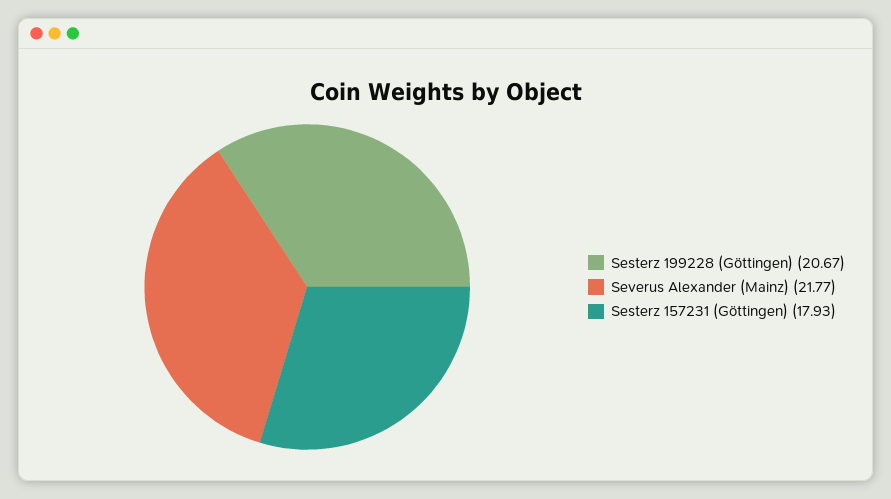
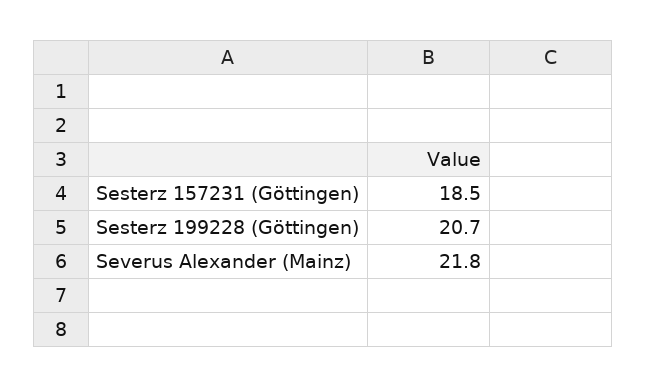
Sesterz 157231 (Göttingen): 17.93 -> 18.5

